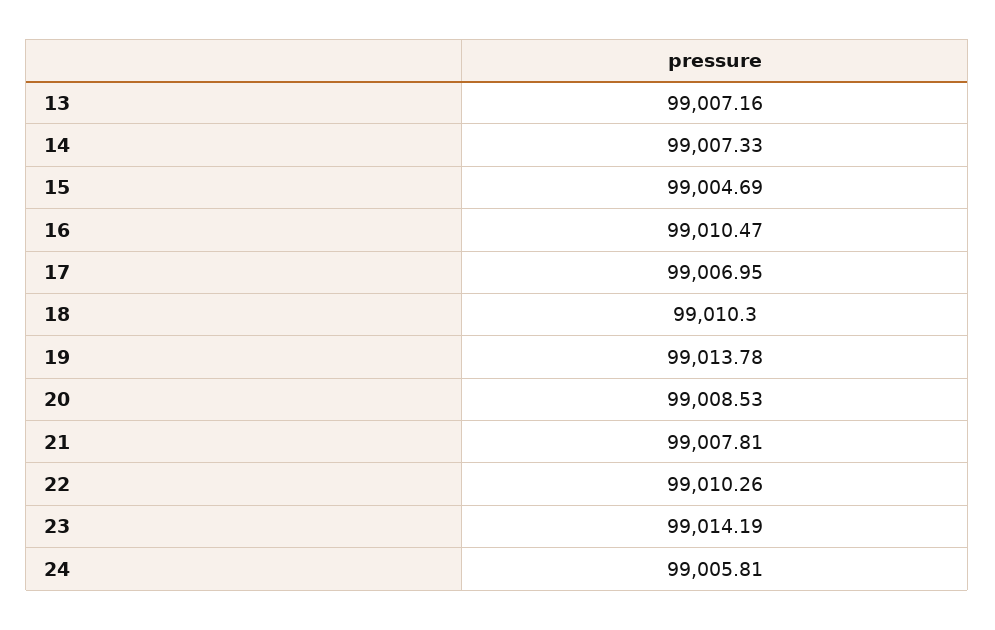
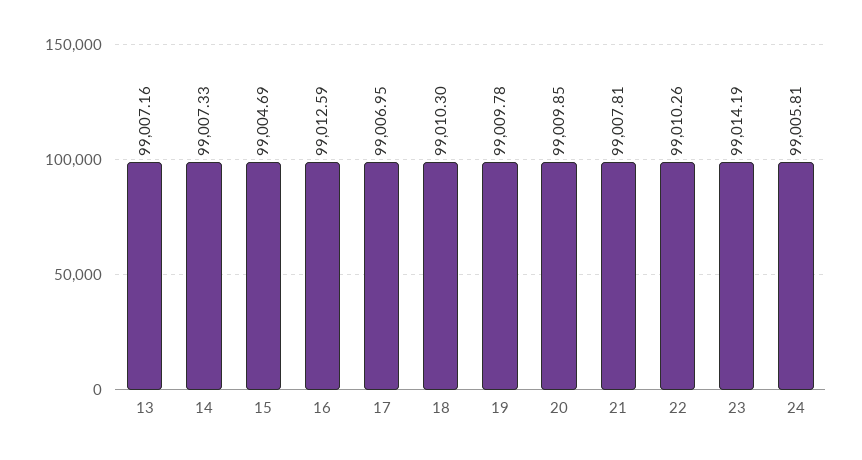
16: 99010.47 -> 99012.59
19: 99013.78 -> 99009.78
20: 99008.53 -> 99009.85

